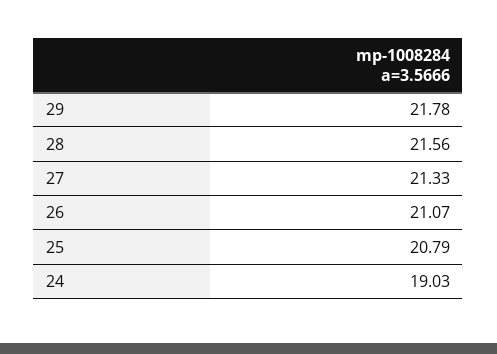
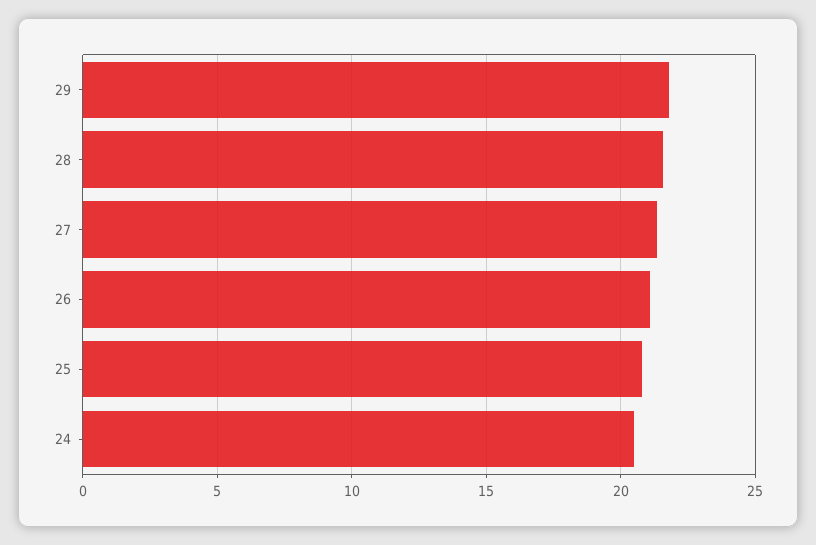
24: 19.03 -> 20.5

